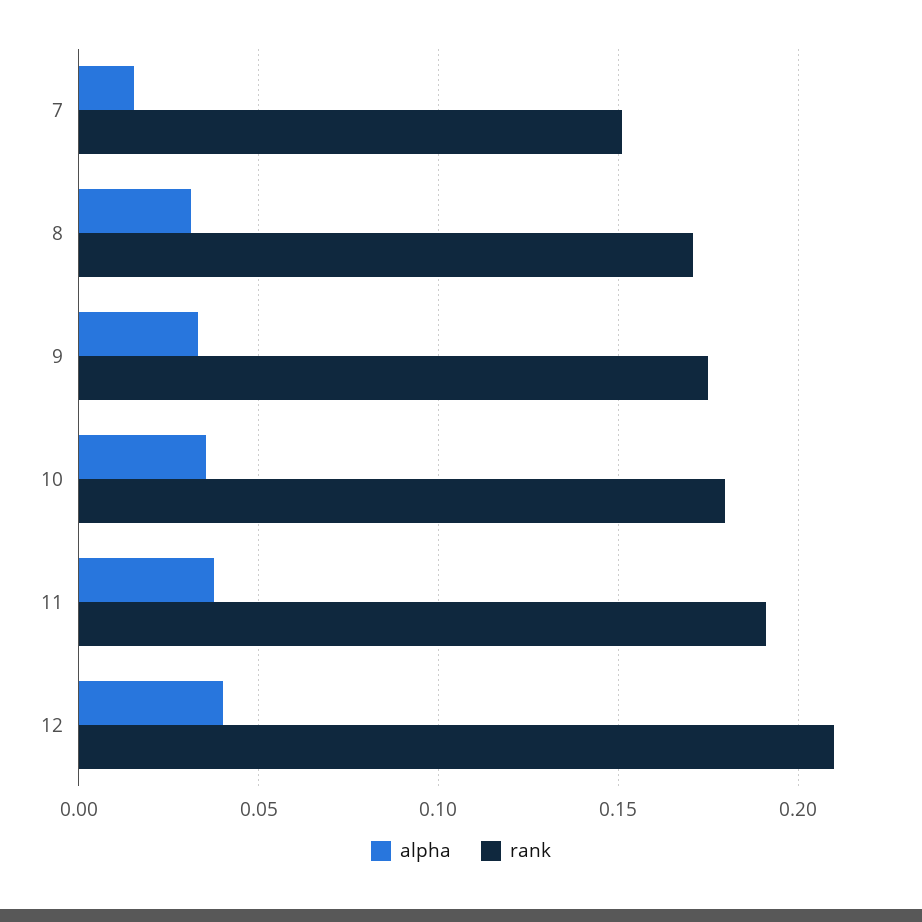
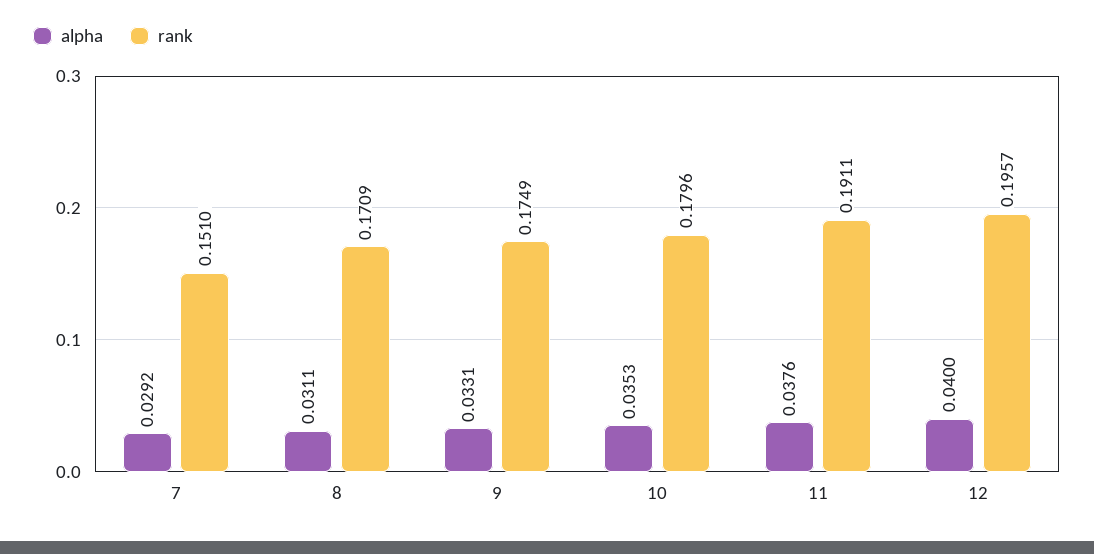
alpha, 7: 0.015 -> 0.0292
rank, 12: 0.21 -> 0.1957

